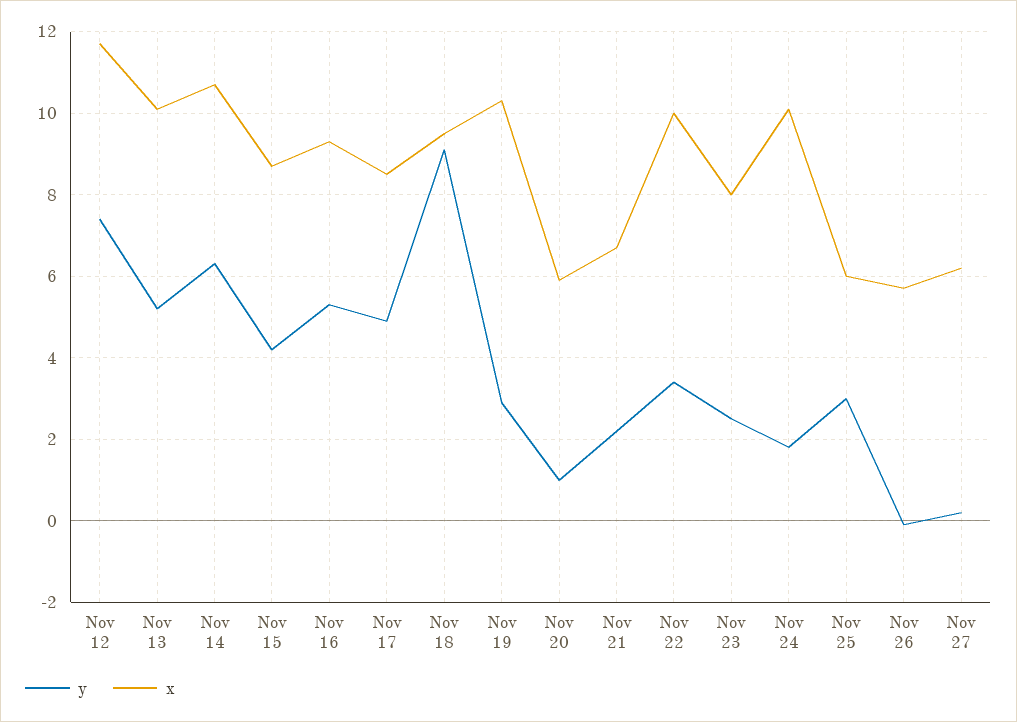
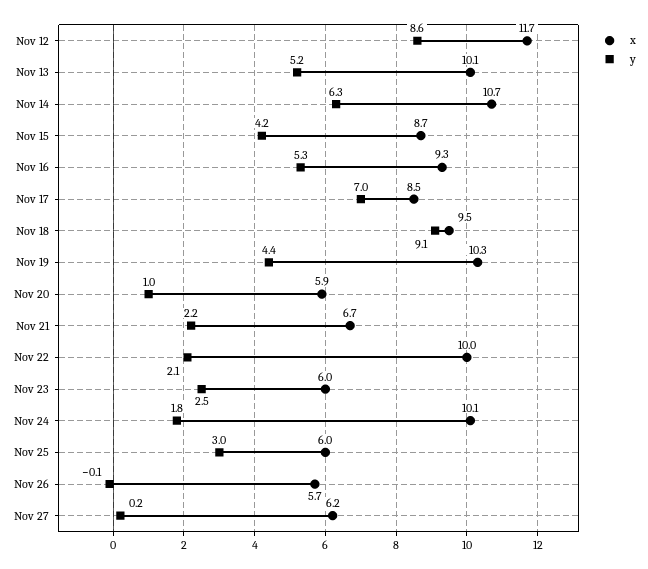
y, Nov 12: 7.5 -> 8.6
y, Nov 17: 5 -> 7
y, Nov 19: 3 -> 4.4
y, Nov 22: 3.5 -> 2.1
x, Nov 23: 8 -> 6

